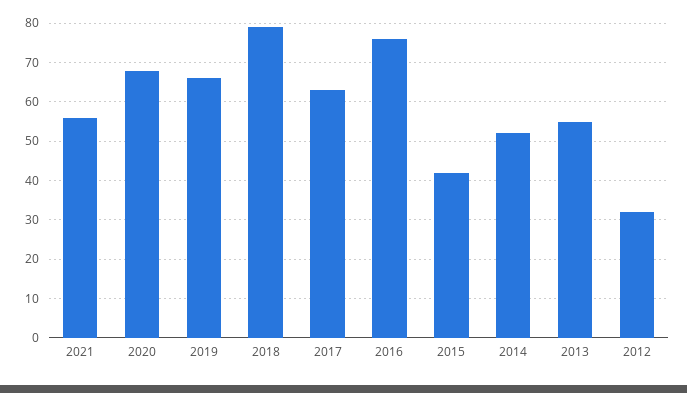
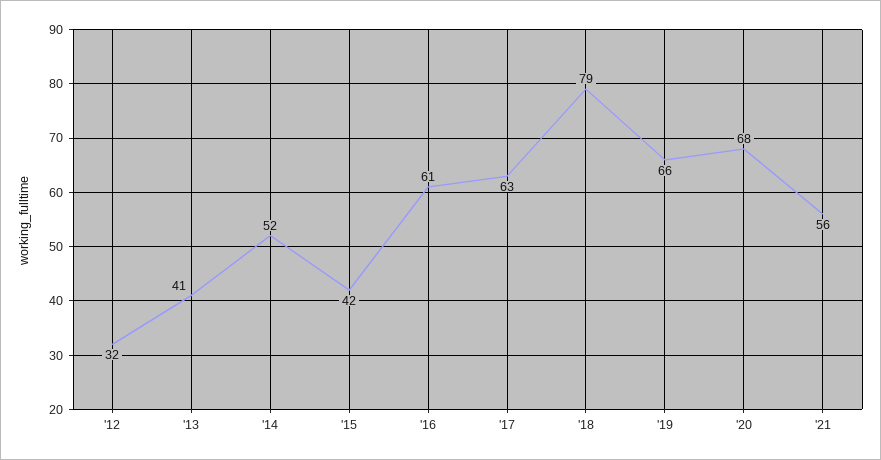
2016: 75 -> 61
2013: 55 -> 41

